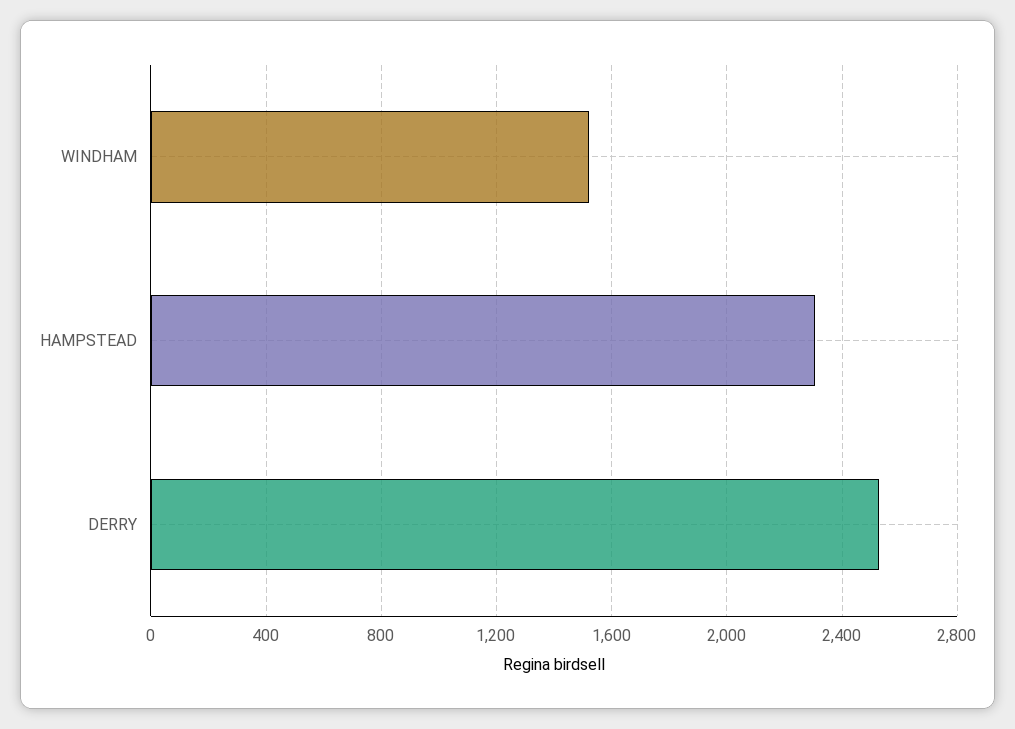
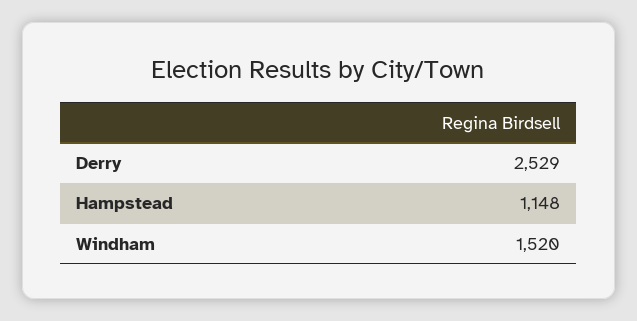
HAMPSTEAD: 2300 -> 1148

